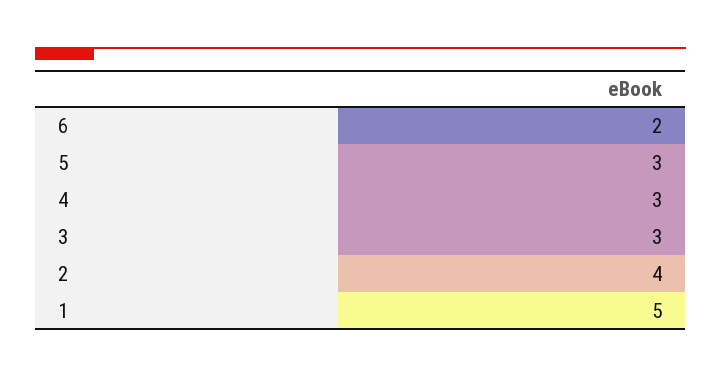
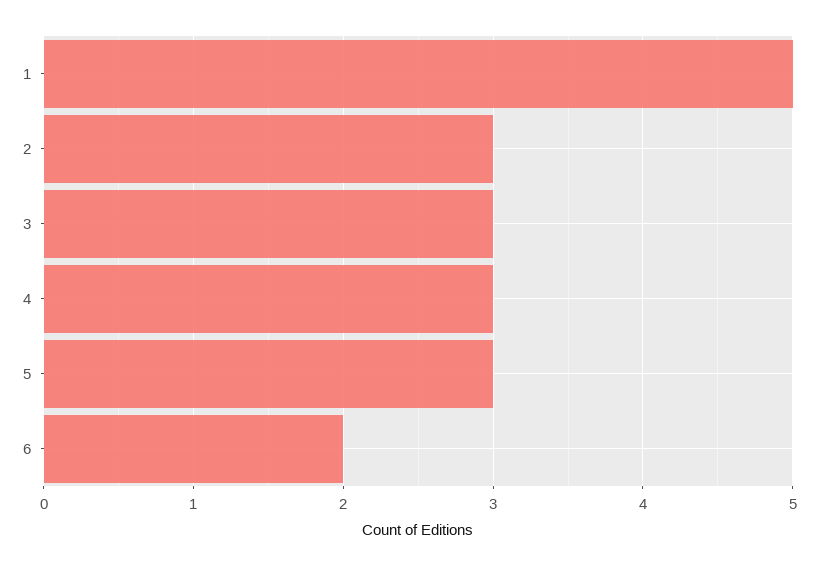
2: 4 -> 3

